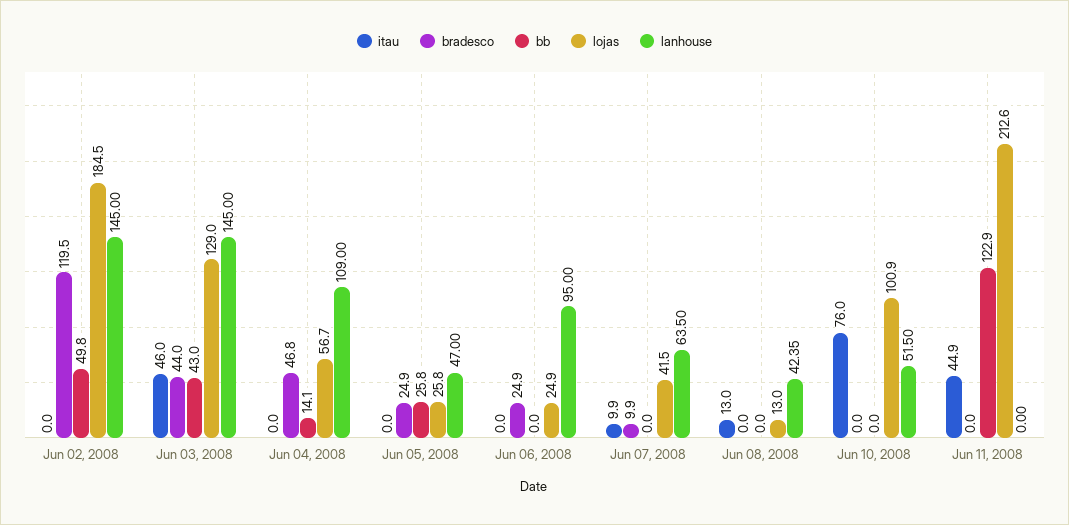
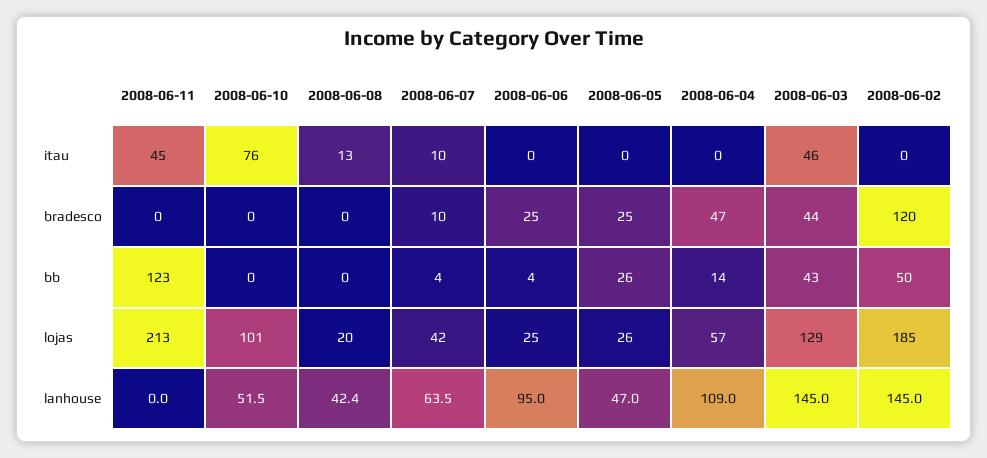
bb, Jun 06, 2008: 0 -> 4
bb, Jun 07, 2008: 0 -> 4
lojas, Jun 08, 2008: 13 -> 20

